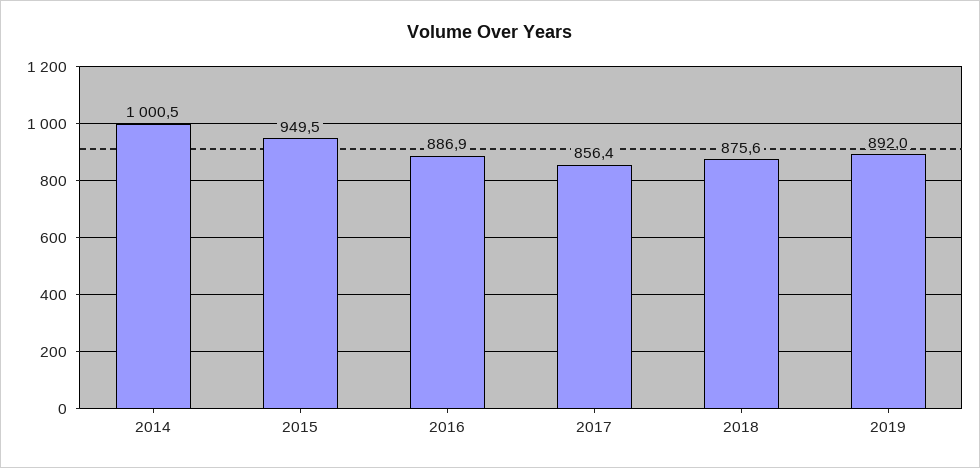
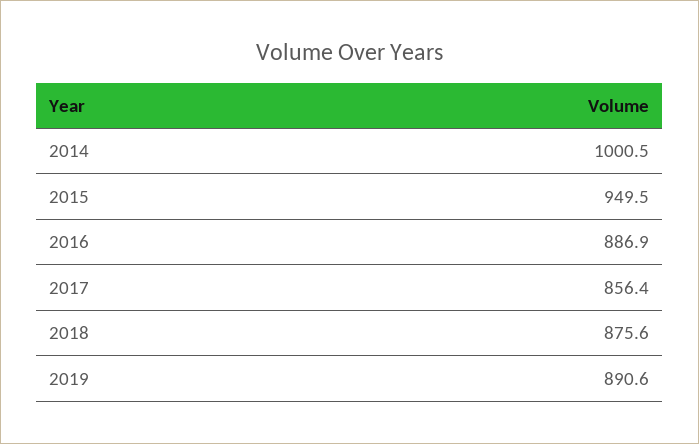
2019: 892 -> 890.6

